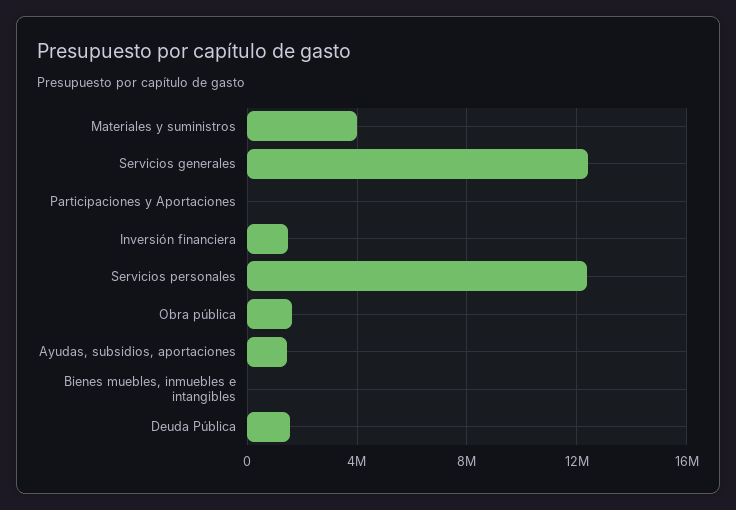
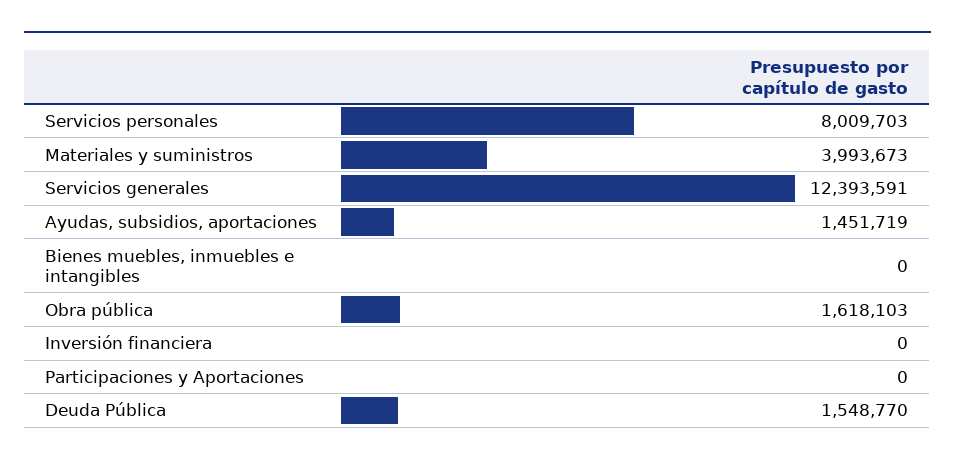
Inversión financiera: 1500000 -> 0
Servicios personales: 12500000 -> 8009703

